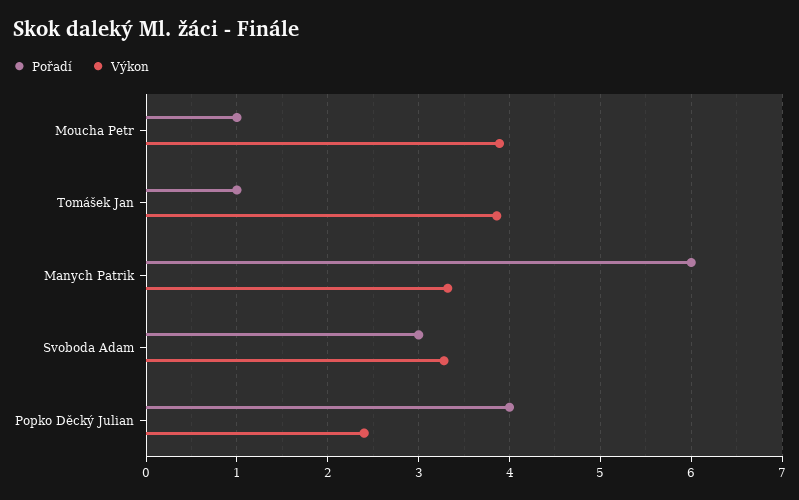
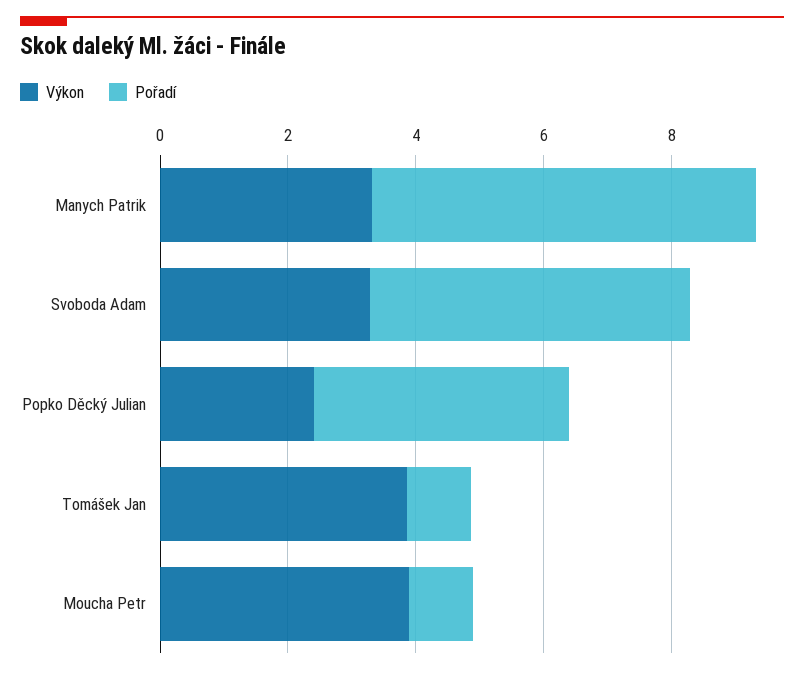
Pořadí, Svoboda Adam: 3 -> 5

